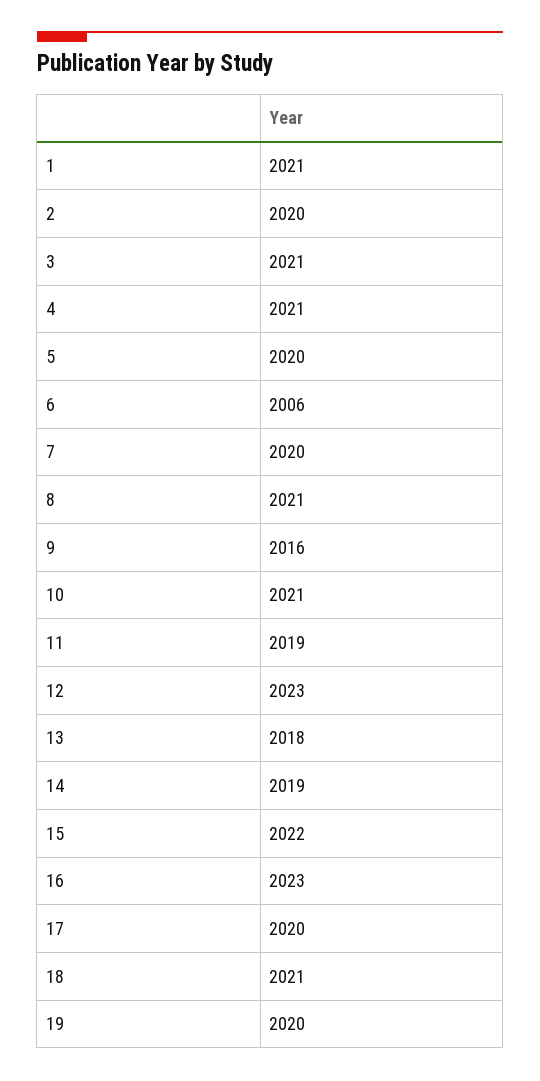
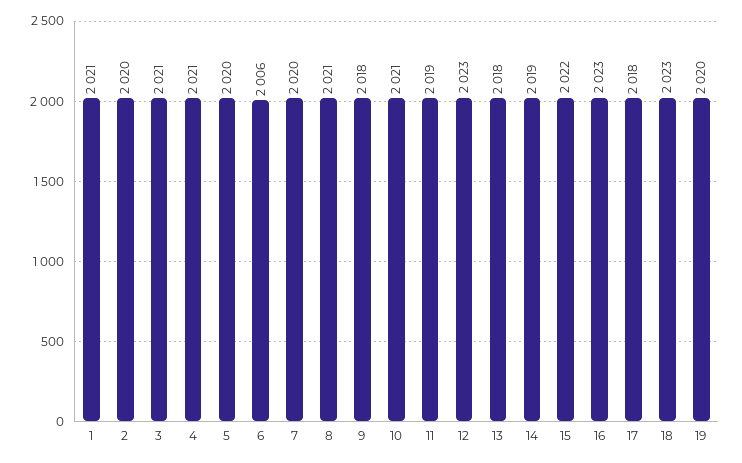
9: 2016 -> 2018
17: 2020 -> 2018
18: 2021 -> 2023

